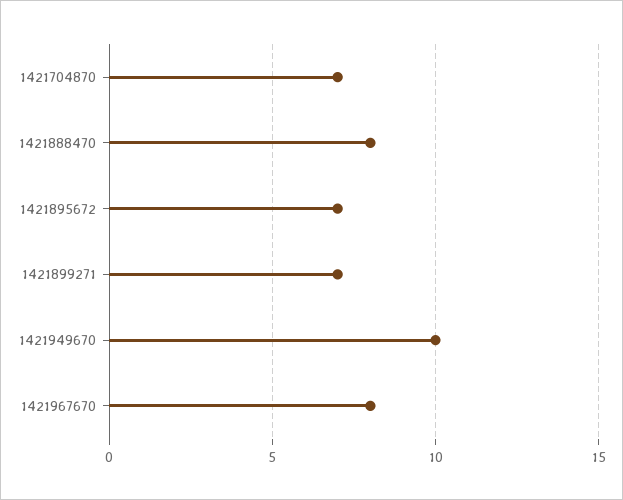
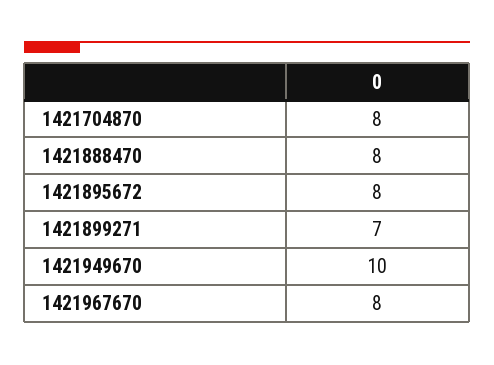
1421704870: 7 -> 8
1421895672: 7 -> 8

